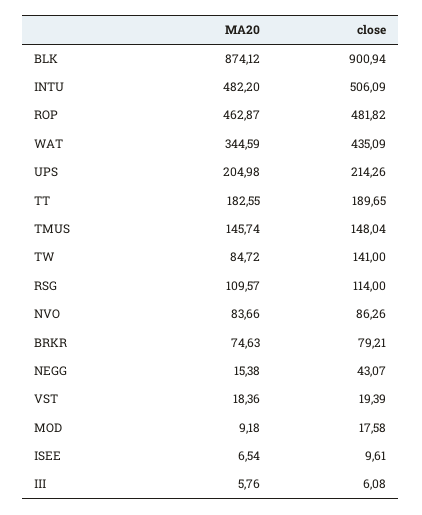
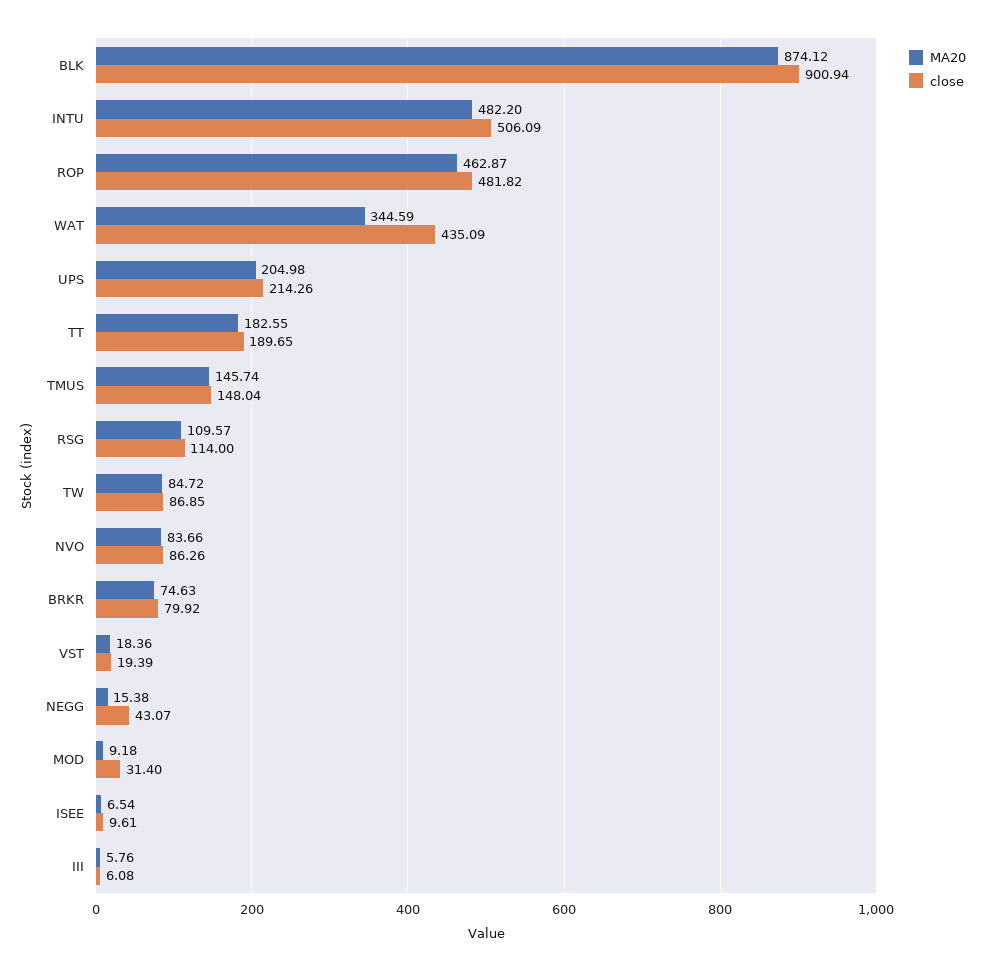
close, TW: 141 -> 86.85
close, BRKR: 79.21 -> 79.92
close, MOD: 17.58 -> 31.4

